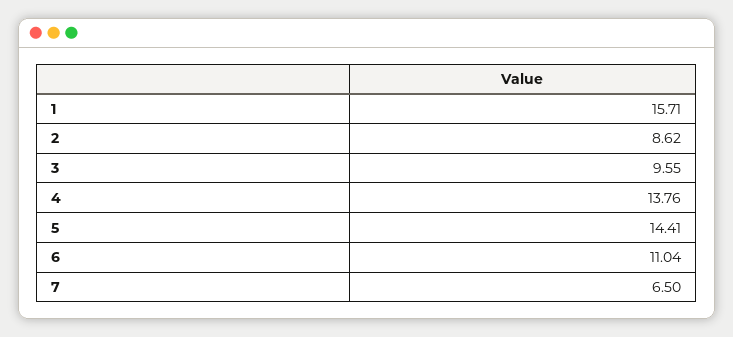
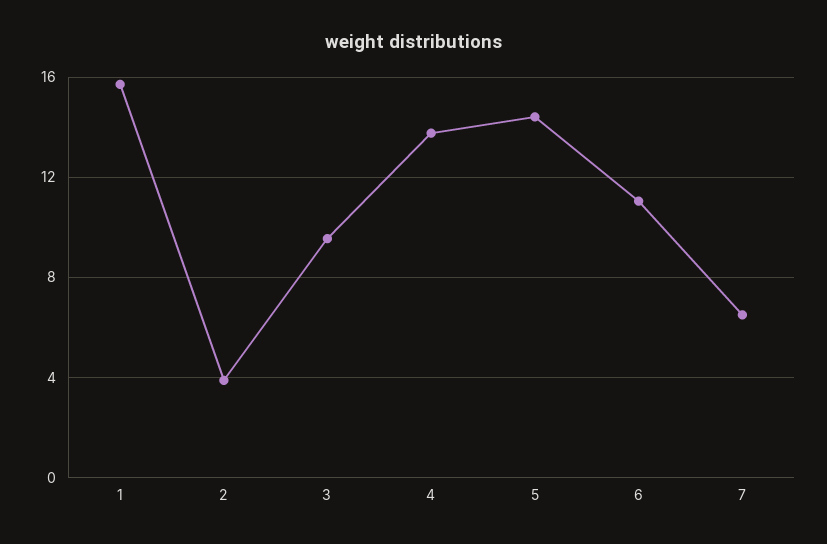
2: 8.62 -> 4

